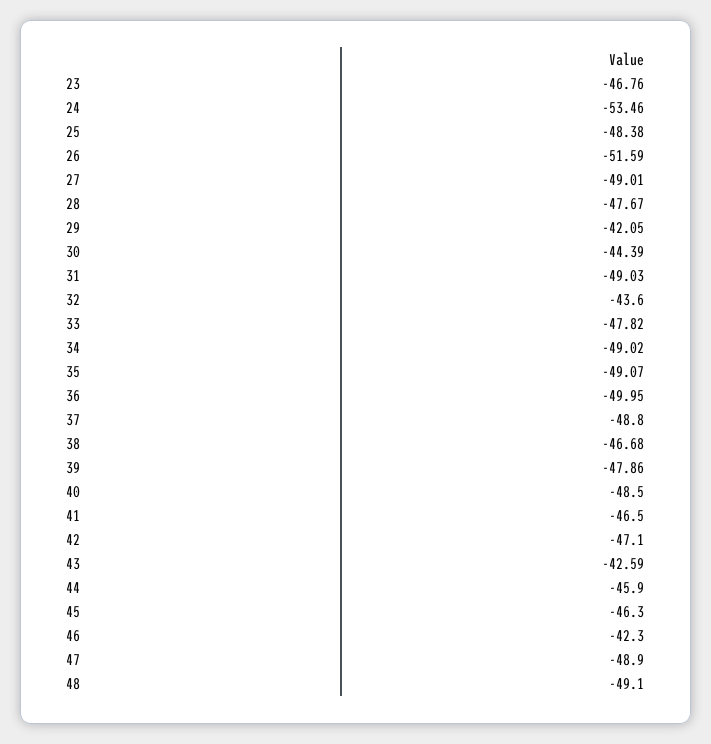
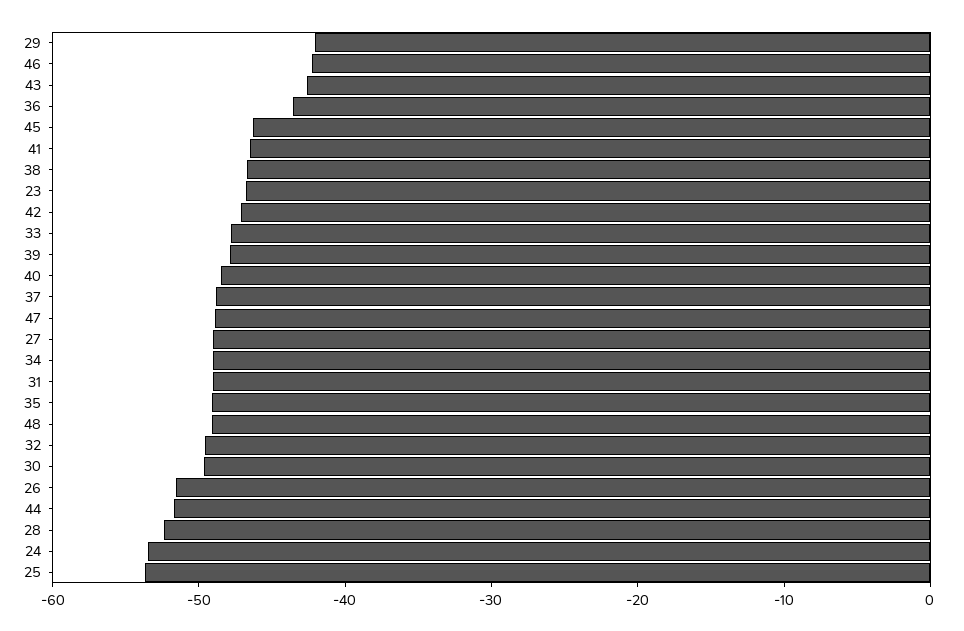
25: -48.38 -> -54
28: -47.67 -> -52
30: -44.39 -> -50
32: -43.6 -> -50
36: -49.95 -> -44
44: -45.9 -> -52

